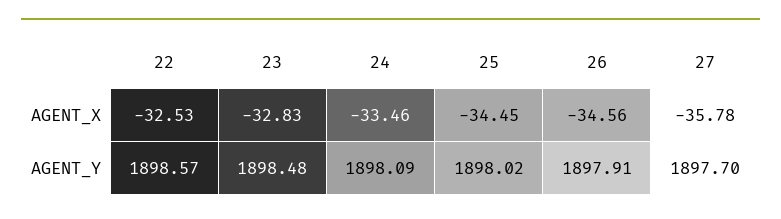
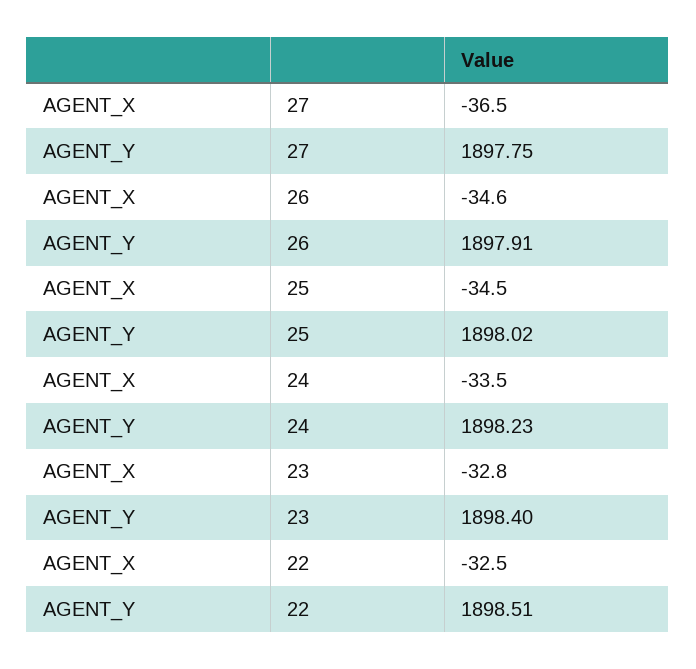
27, AGENT_X: -35.78 -> -36.5
22, AGENT_Y: 1898.57 -> 1898.51
23, AGENT_Y: 1898.48 -> 1898.4
24, AGENT_Y: 1898.09 -> 1898.23
27, AGENT_Y: 1897.7 -> 1897.75

